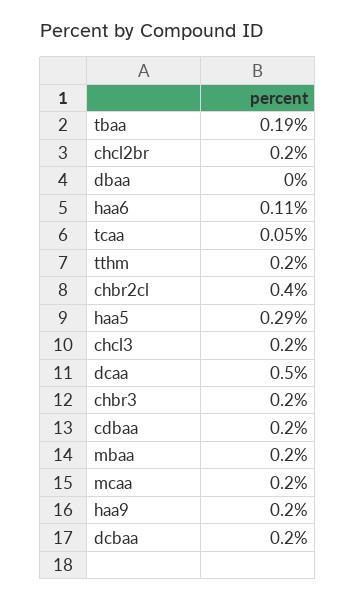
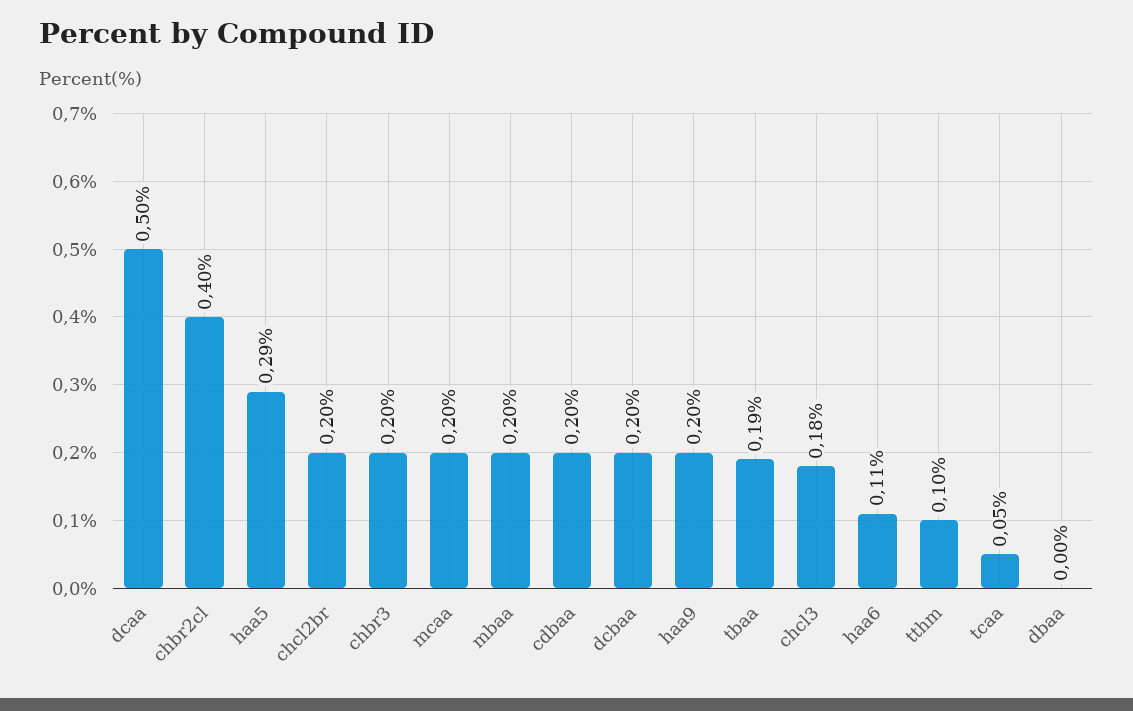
tthm: 0.2 -> 0.1
chcl3: 0.2 -> 0.18

